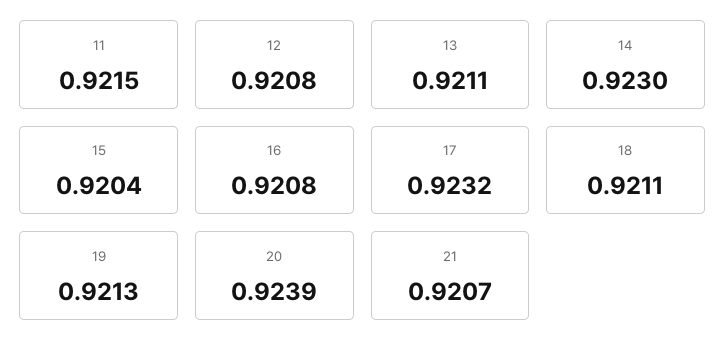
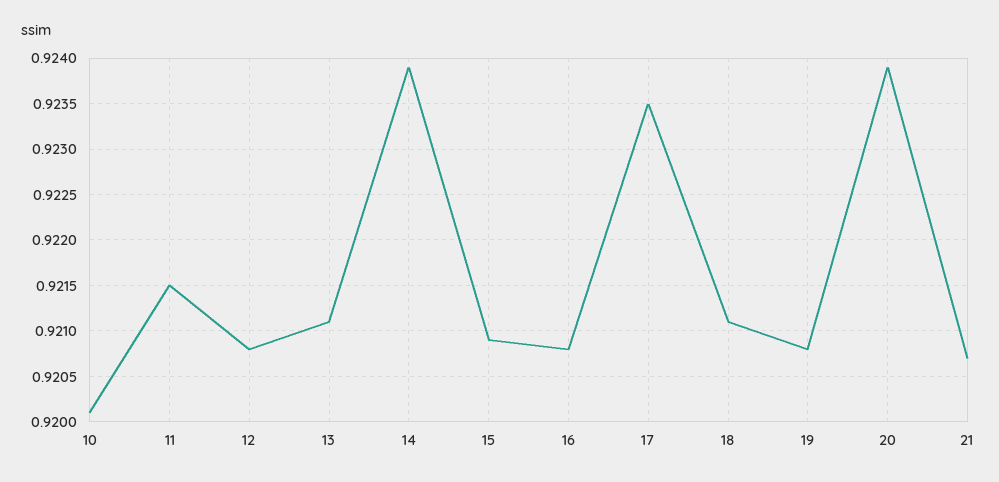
14: 0.923 -> 0.9239
15: 0.9204 -> 0.9209
17: 0.9232 -> 0.9235
19: 0.9213 -> 0.9208
10: none -> 0.9201

